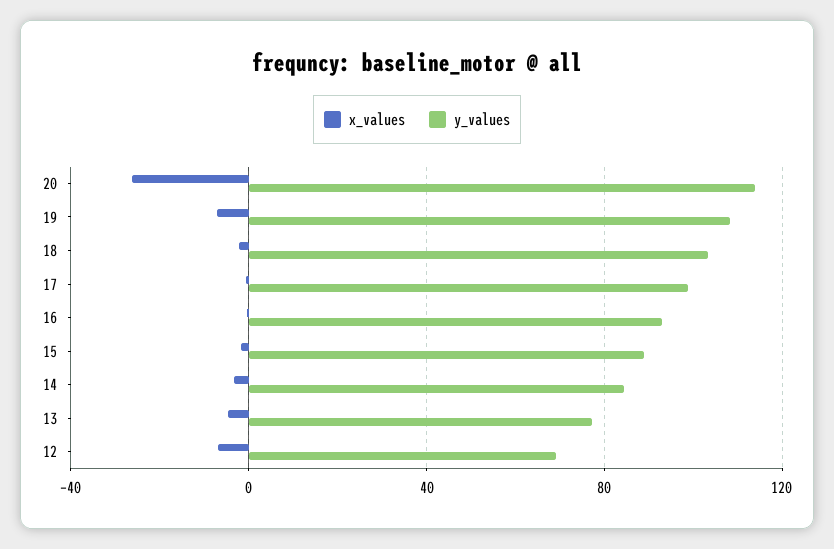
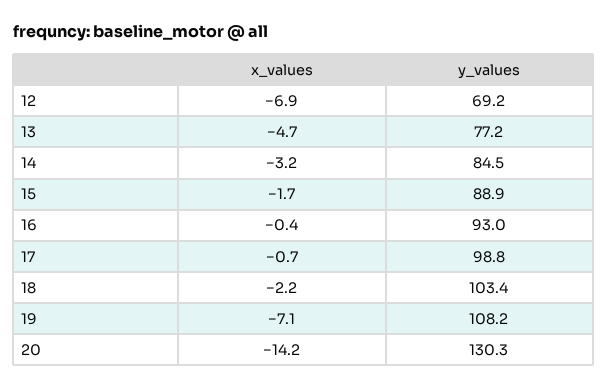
x_values, 20: -25 -> -14.2
y_values, 20: 115 -> 130.3

